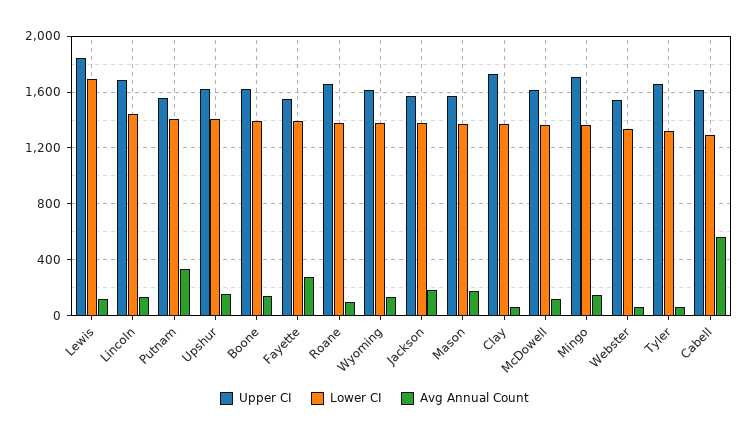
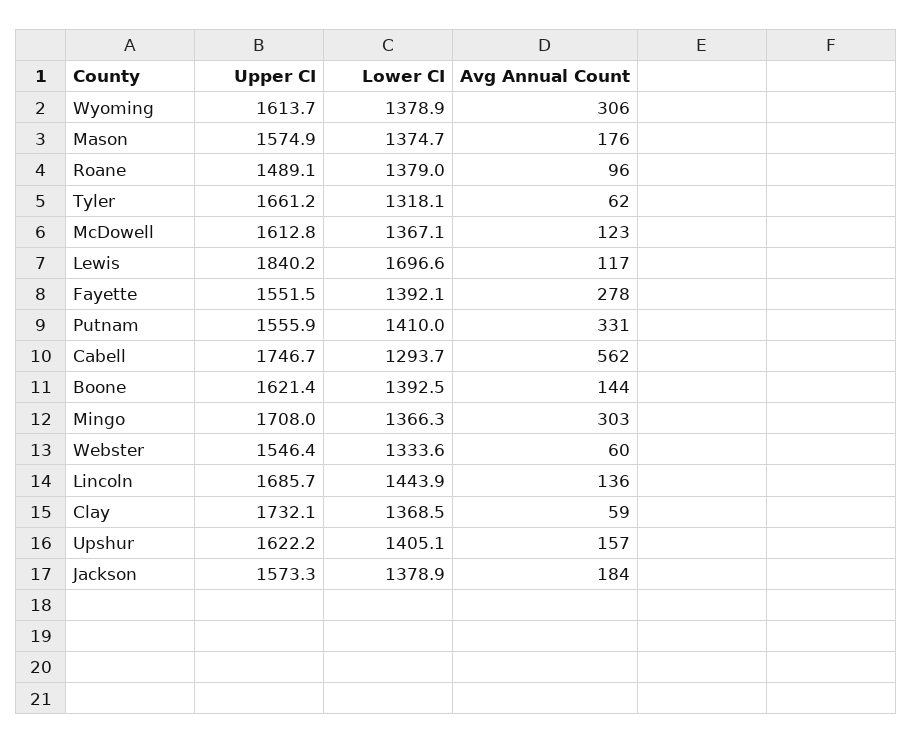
Upper CI, Roane: 1650 -> 1489.1
Avg Annual Count, Wyoming: 150 -> 306
Avg Annual Count, Mingo: 150 -> 303
Upper CI, Cabell: 1600 -> 1746.7

